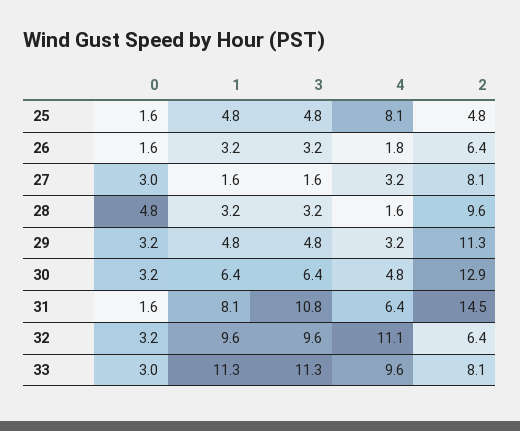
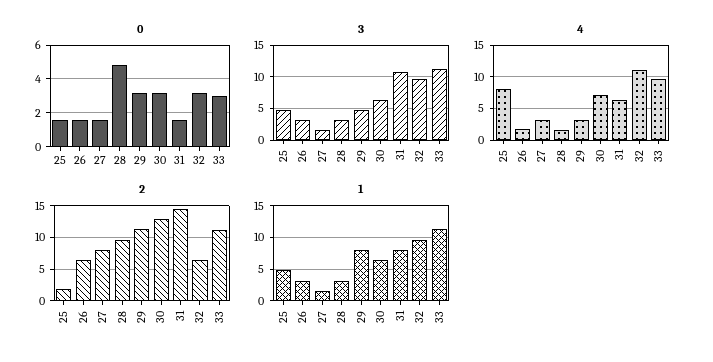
2, 25: 4.8 -> 2
0, 27: 3 -> 1.5
1, 29: 4.8 -> 8
4, 30: 4.8 -> 7
2, 33: 8.1 -> 11

